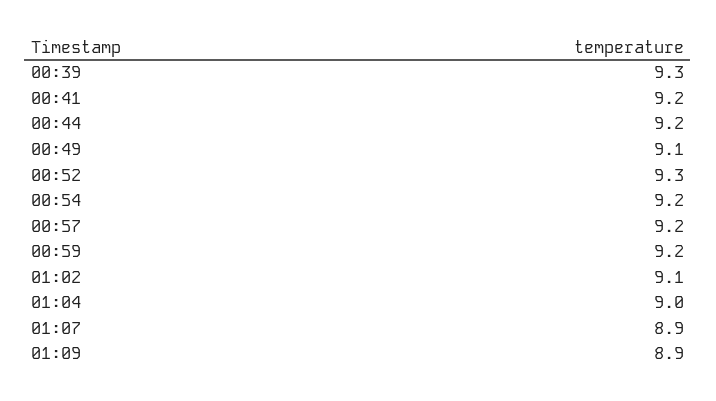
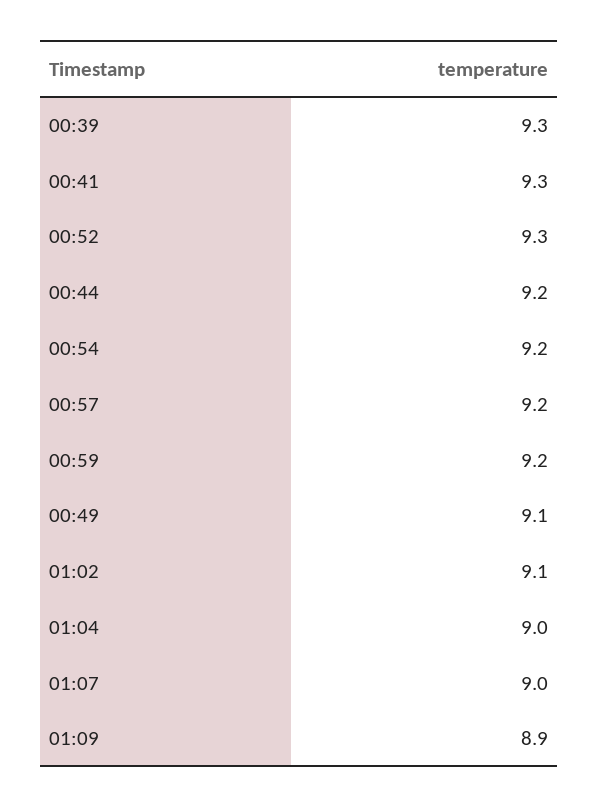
00:41: 9.2 -> 9.3
01:07: 8.9 -> 9

